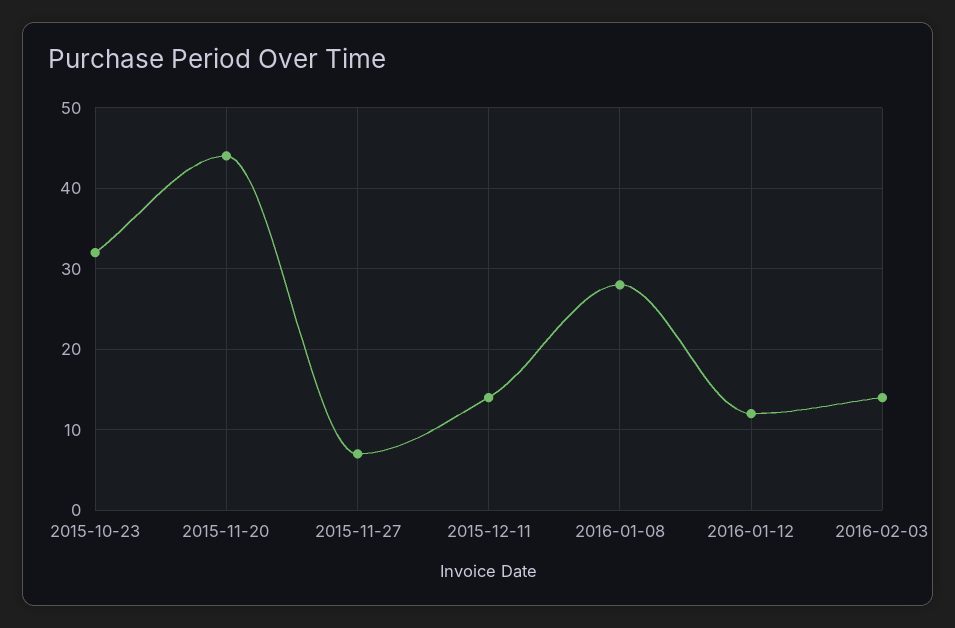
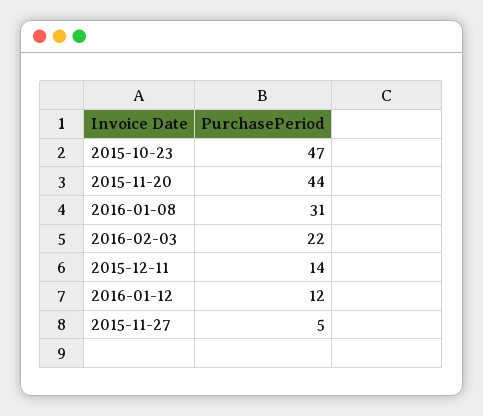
2015-10-23: 32 -> 47
2015-11-27: 7 -> 5
2016-01-08: 28 -> 31
2016-02-03: 14 -> 22

